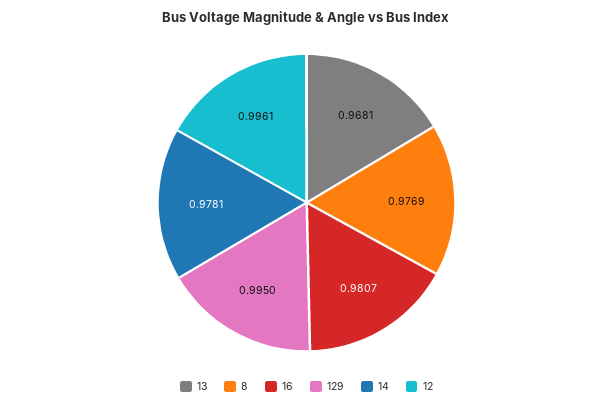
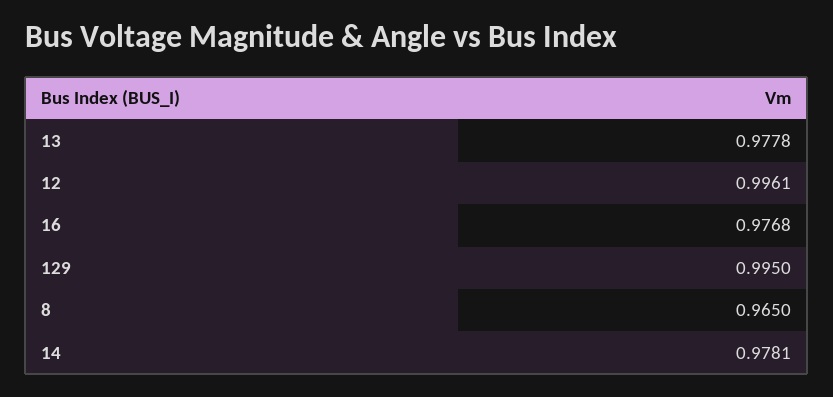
13: 0.9681 -> 0.9778
8: 0.9769 -> 0.965
16: 0.9807 -> 0.9768

